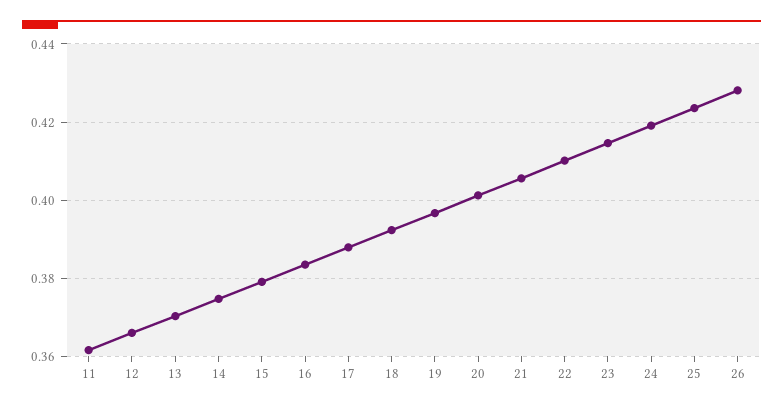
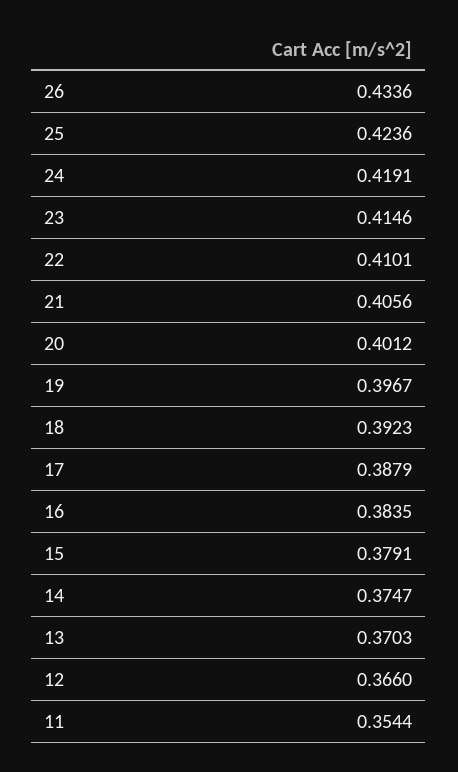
11: 0.362 -> 0.3544
26: 0.428 -> 0.4336

